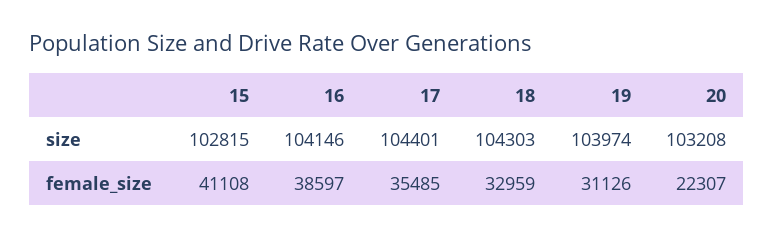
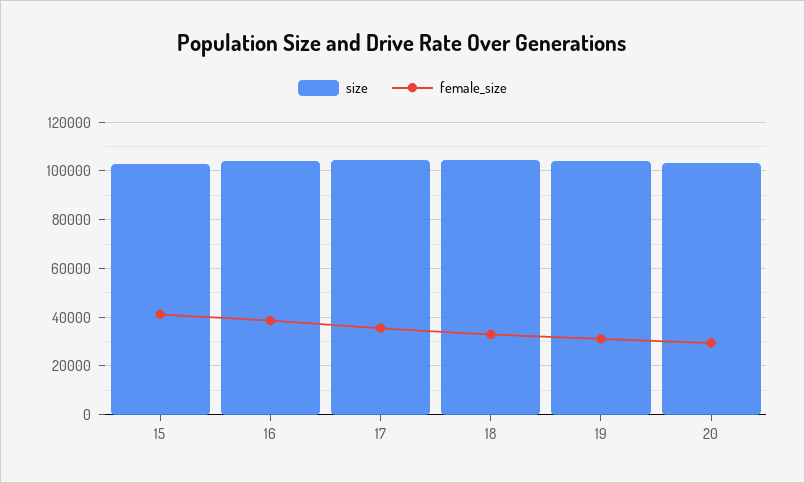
female_size, 20: 22307 -> 30000

